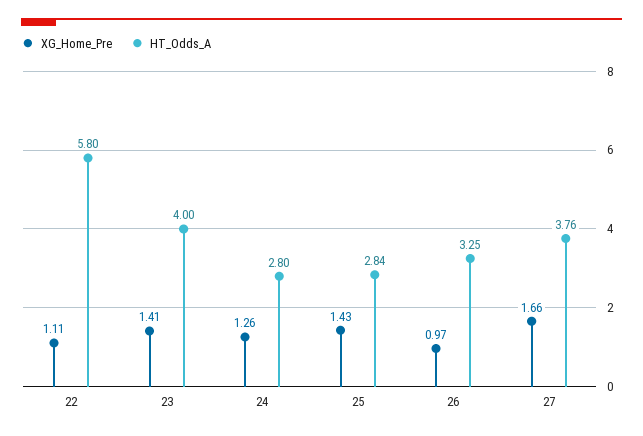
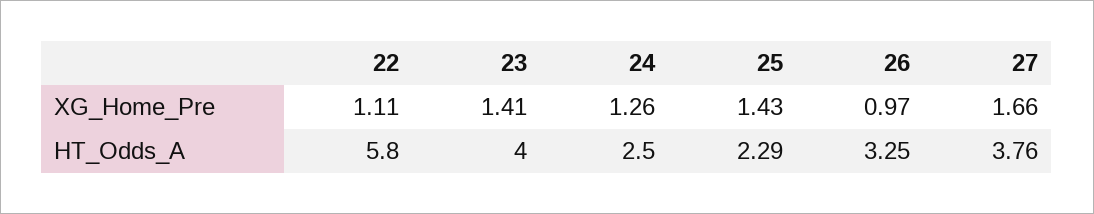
HT_Odds_A, 24: 2.8 -> 2.5
HT_Odds_A, 25: 2.84 -> 2.29

